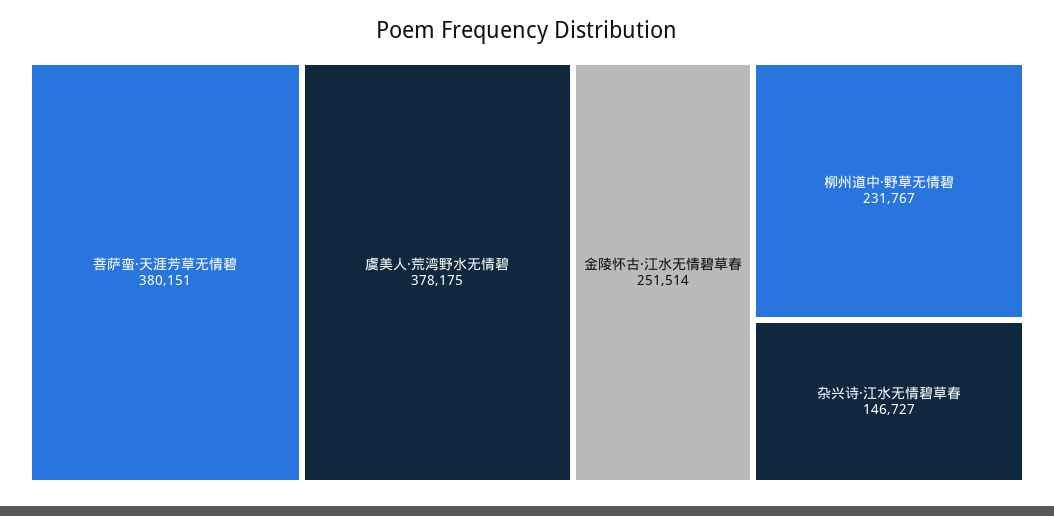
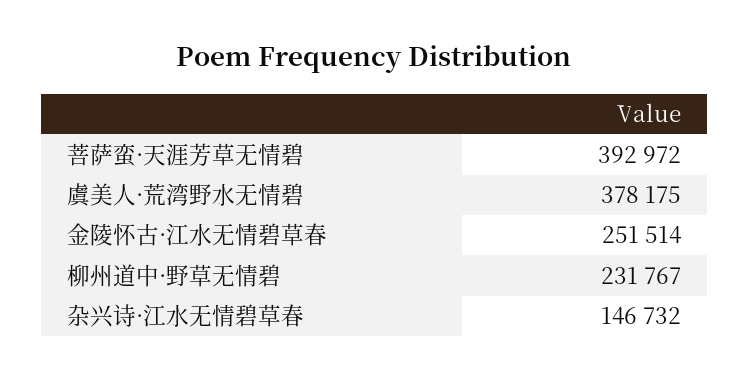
菩萨蛮·天涯芳草无情碧: 380151 -> 392972
杂兴诗·江水无情碧草春: 146727 -> 146732

